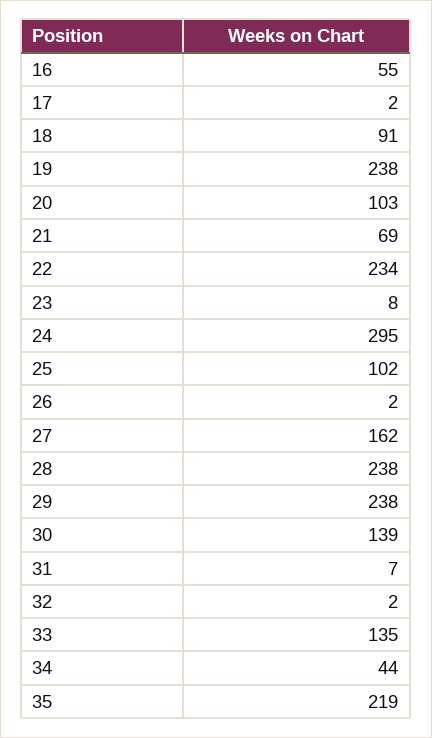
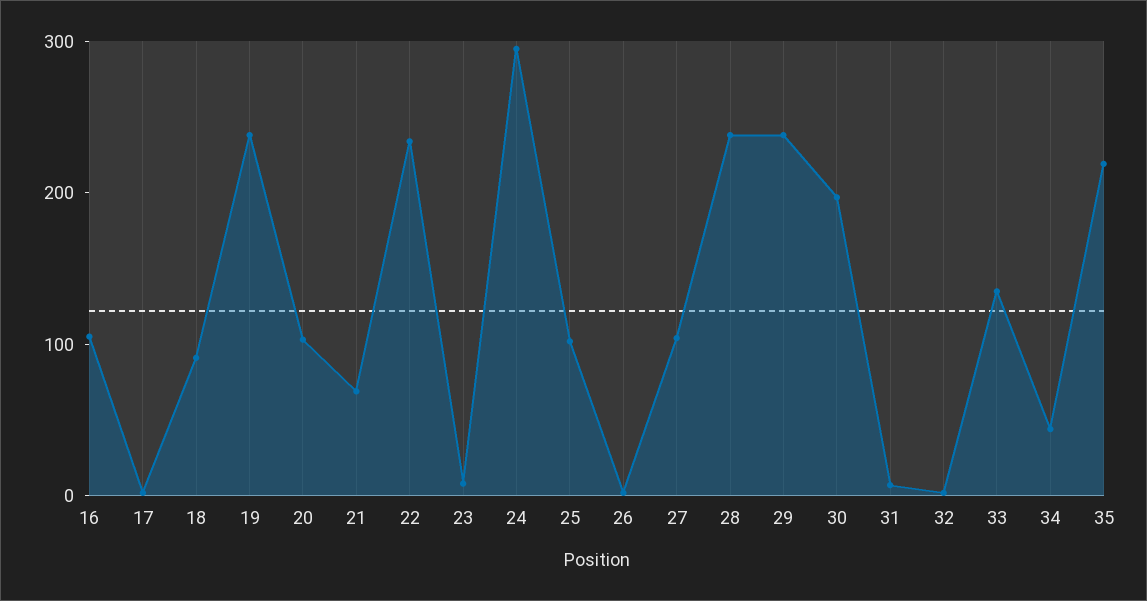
16: 55 -> 100
27: 162 -> 100
30: 139 -> 200

